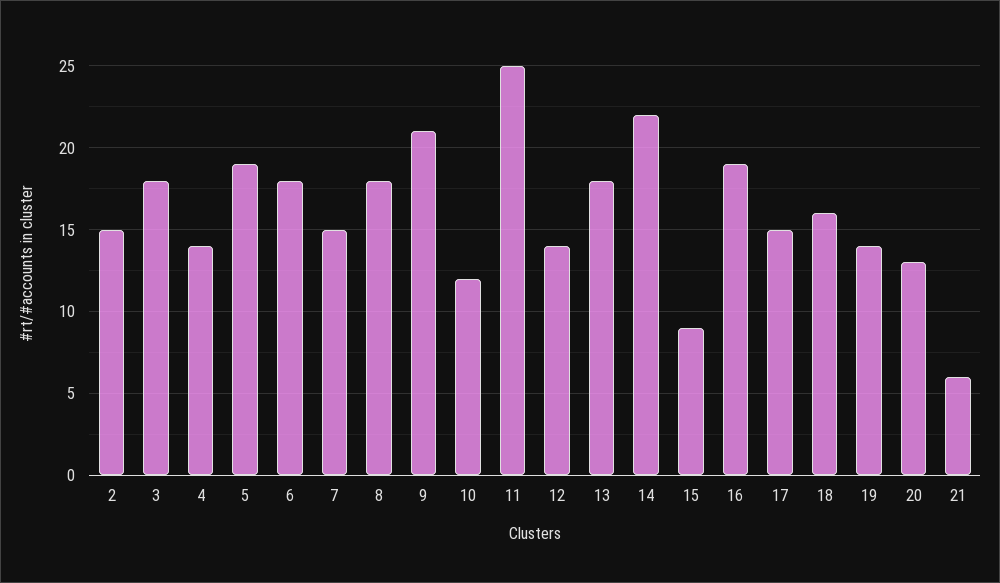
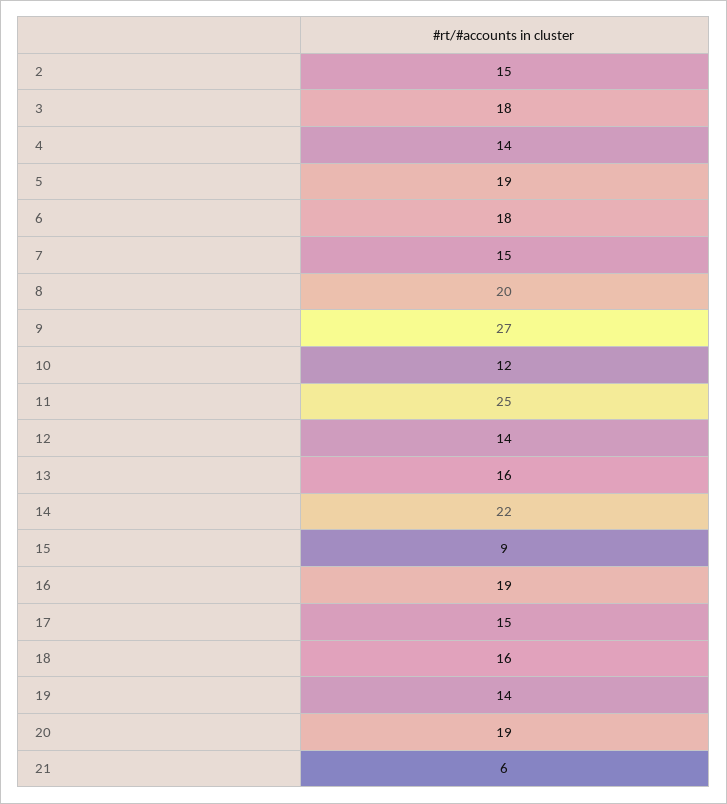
8: 18 -> 20
9: 21 -> 27
13: 18 -> 16
20: 13 -> 19

